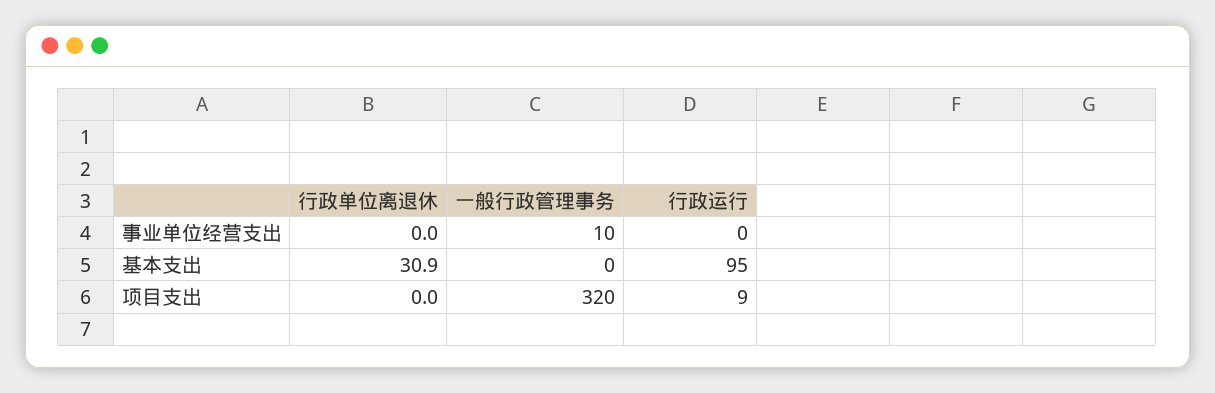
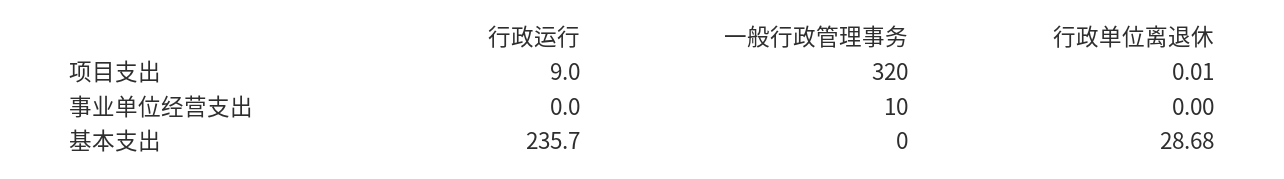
行政单位离退休, 基本支出: 30.9 -> 28.68
行政运行, 基本支出: 95 -> 235.7
行政单位离退休, 项目支出: 0 -> 0.01

